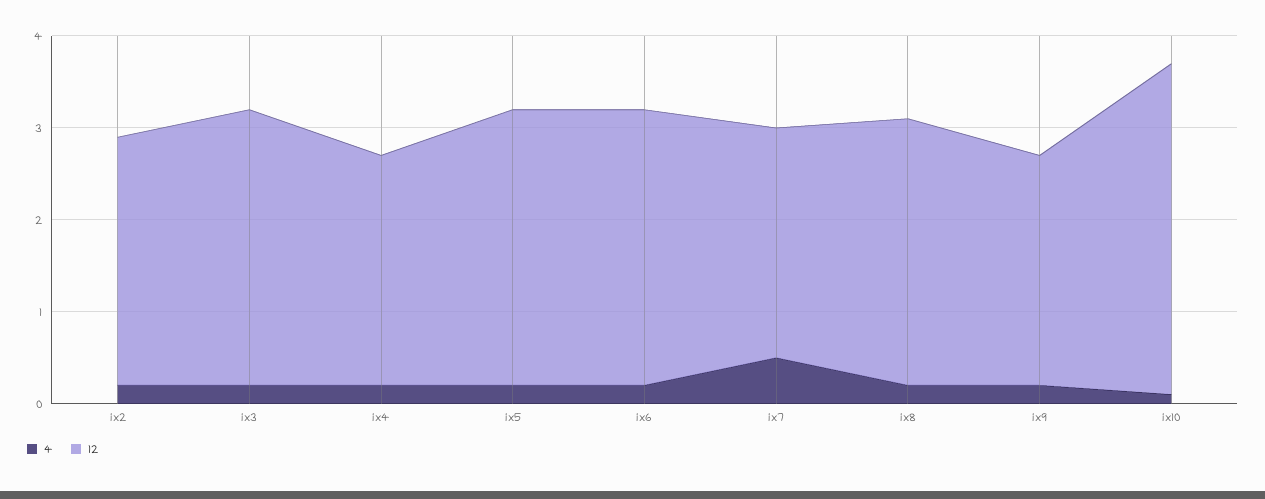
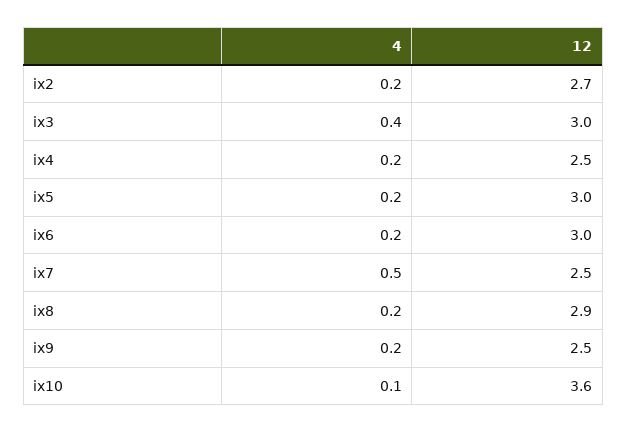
4, ix3: 0.2 -> 0.4

